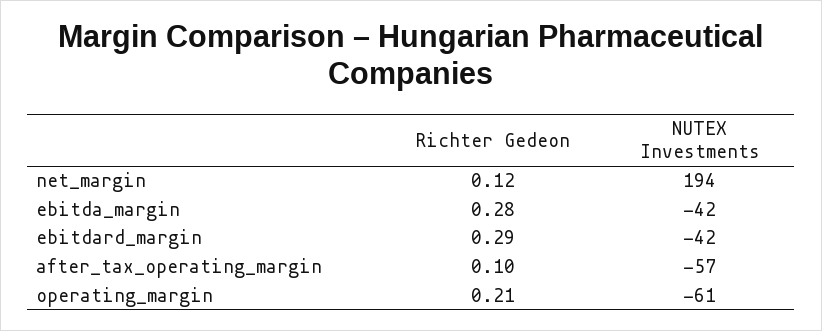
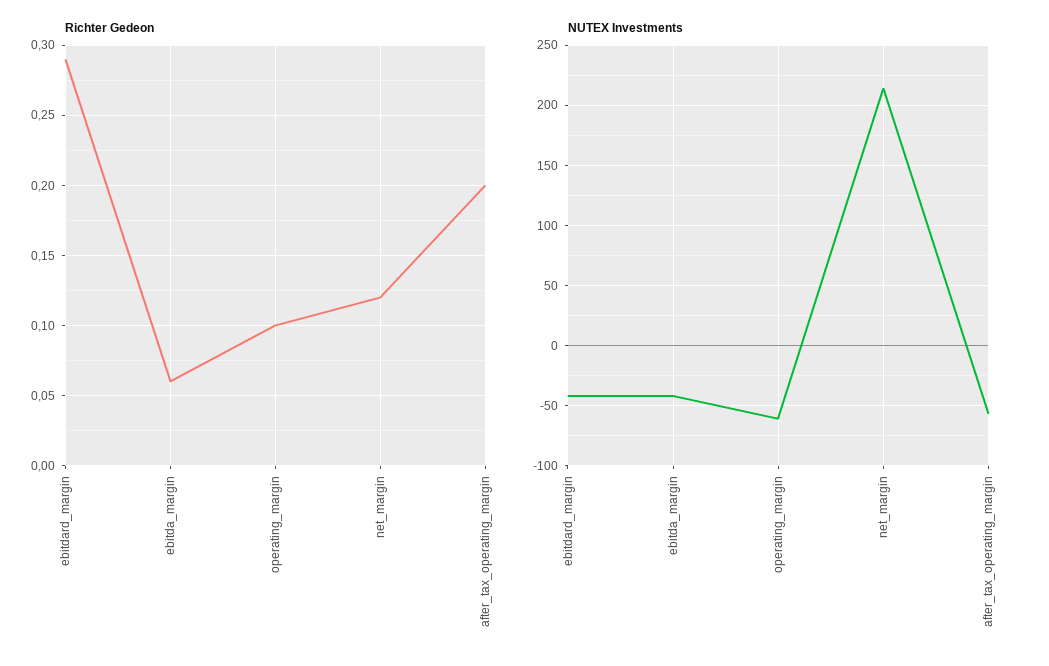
NUTEX Investments, net_margin: 194 -> 215
Richter Gedeon, ebitda_margin: 0.28 -> 0.06
Richter Gedeon, after_tax_operating_margin: 0.1 -> 0.2
Richter Gedeon, operating_margin: 0.21 -> 0.1

